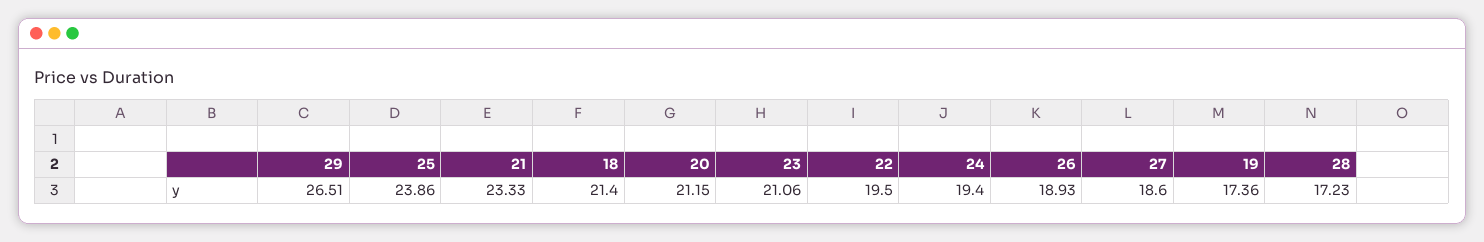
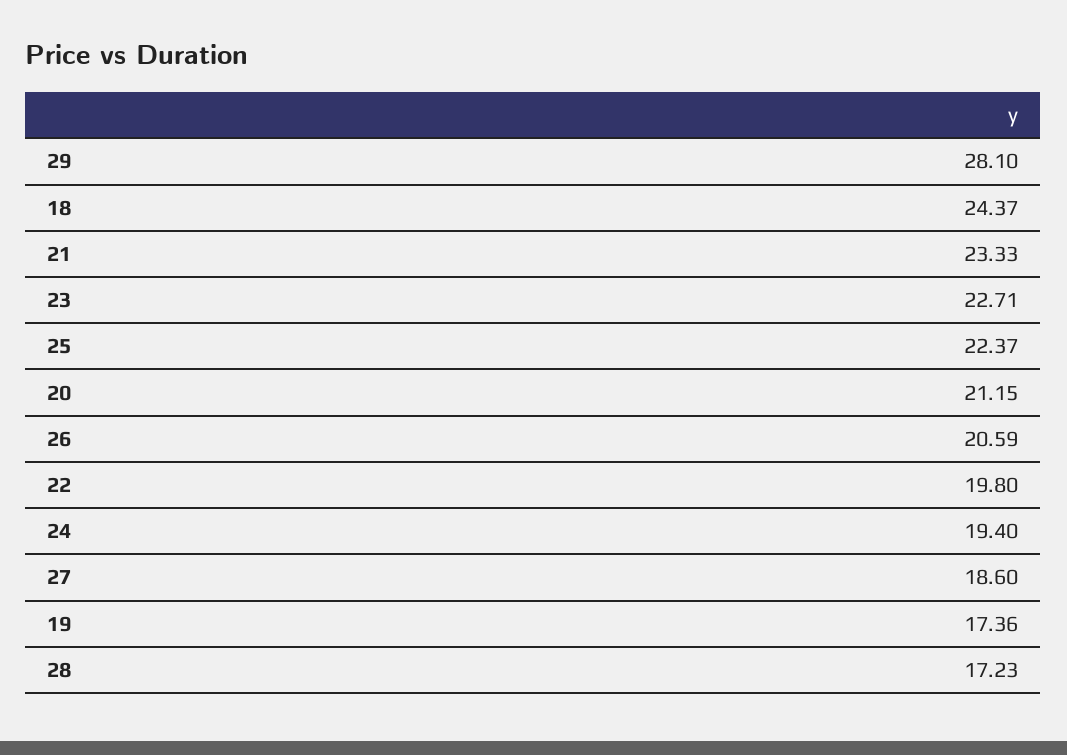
29: 26.51 -> 28.1
25: 23.86 -> 22.37
18: 21.4 -> 24.37
23: 21.06 -> 22.71
22: 19.5 -> 19.8
26: 18.93 -> 20.59

